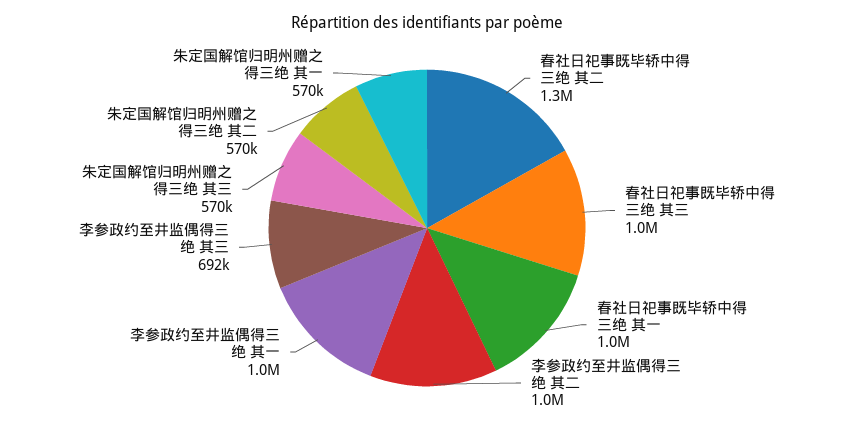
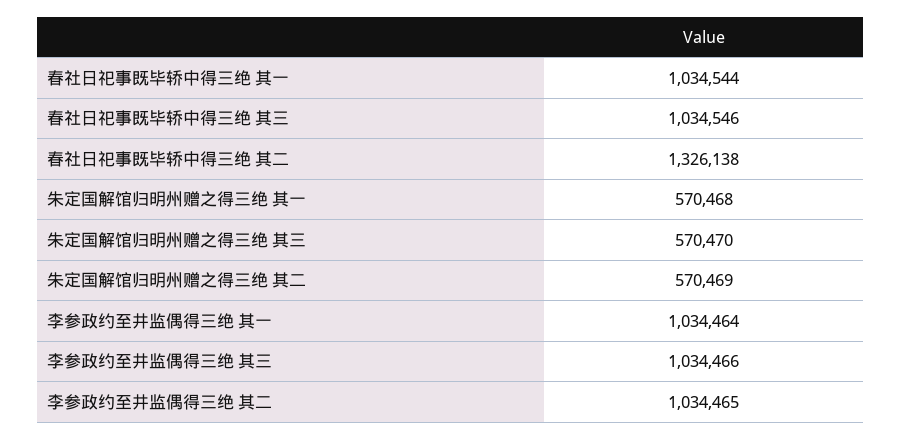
李参政约至井监偶得三绝 其三: 692000 -> 1034466

